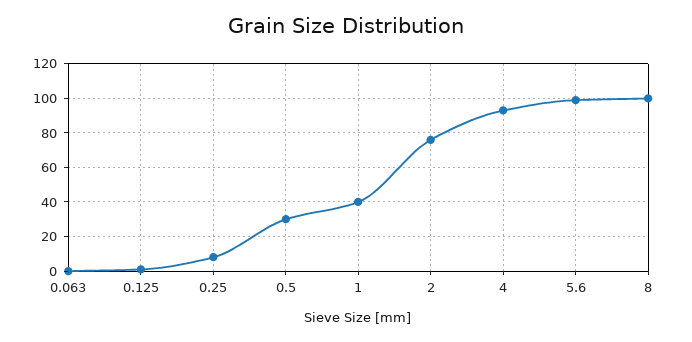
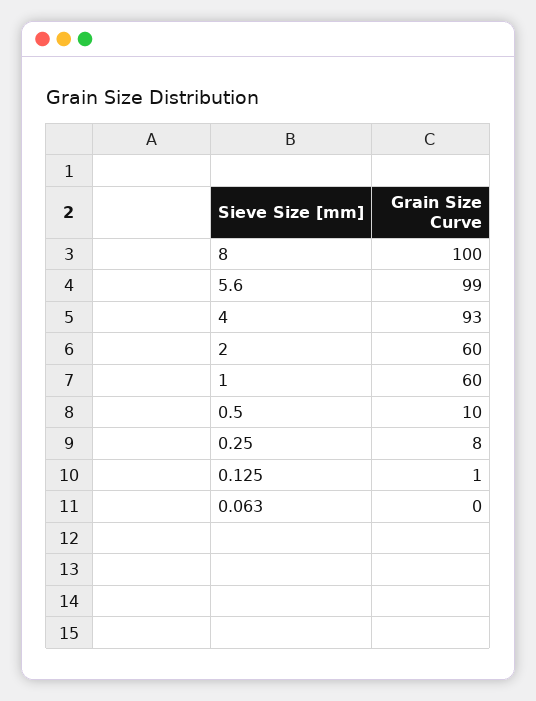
0.5: 30 -> 10
1: 40 -> 60
2: 75 -> 60

